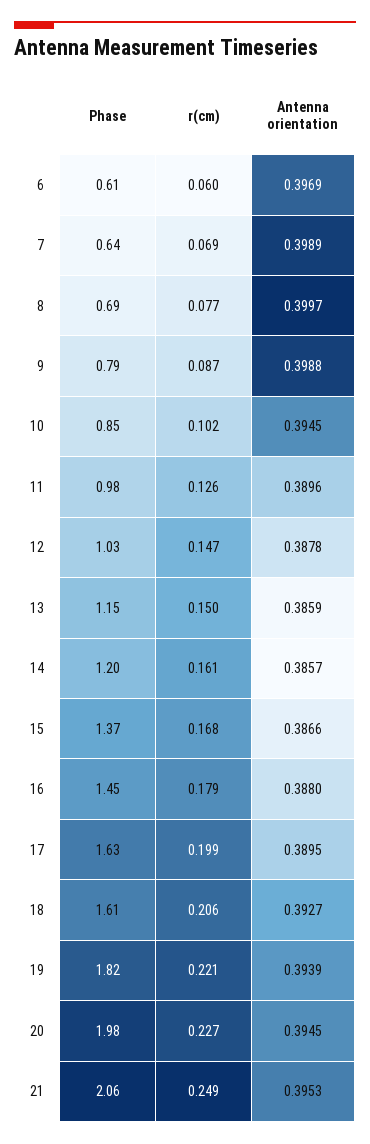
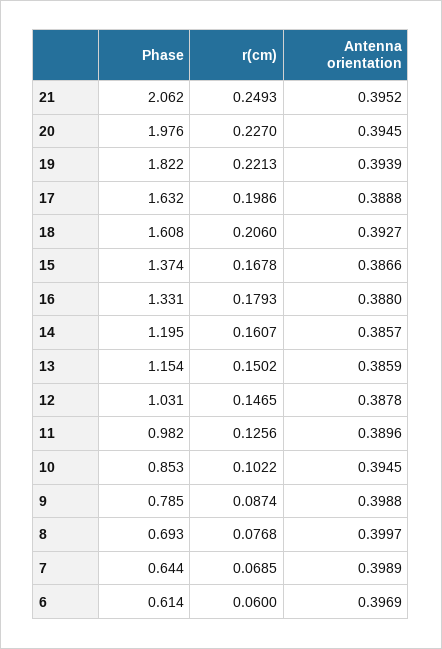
Phase, 16: 1.45 -> 1.331
Antenna orientation, 17: 0.3895 -> 0.3888
Antenna orientation, 21: 0.3953 -> 0.3952

